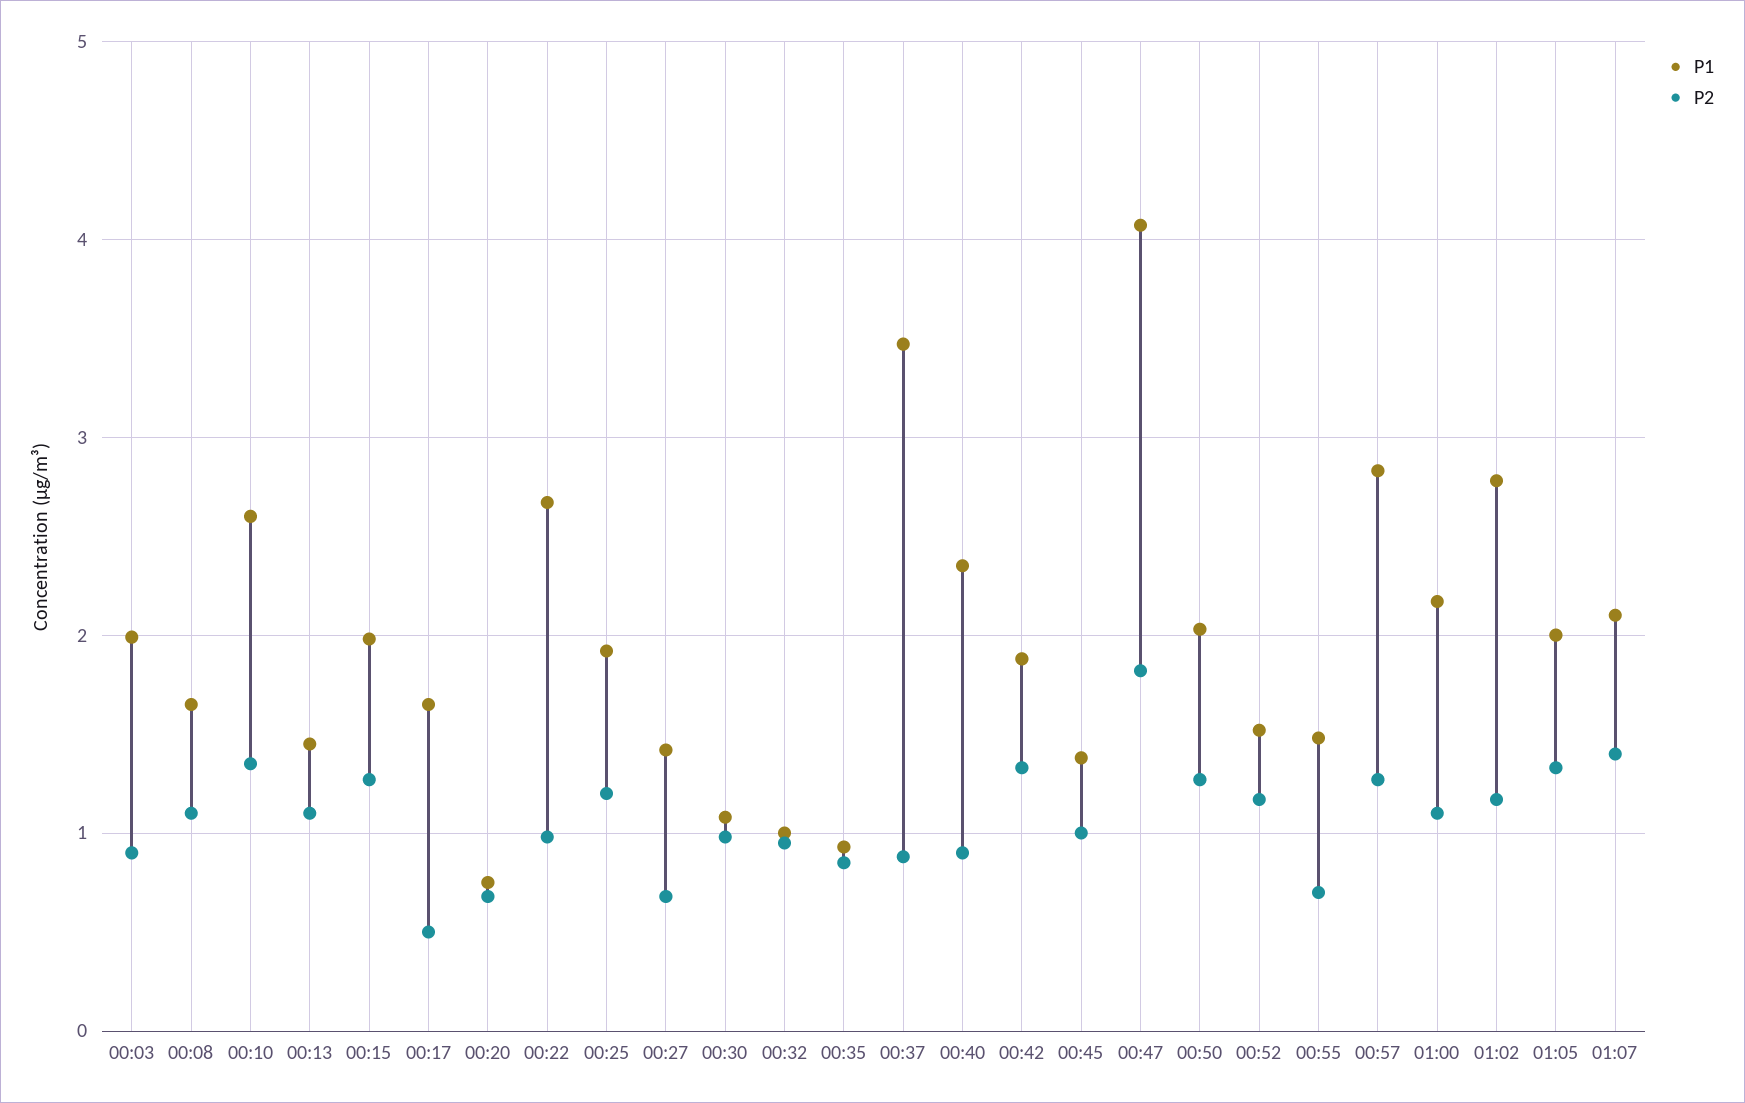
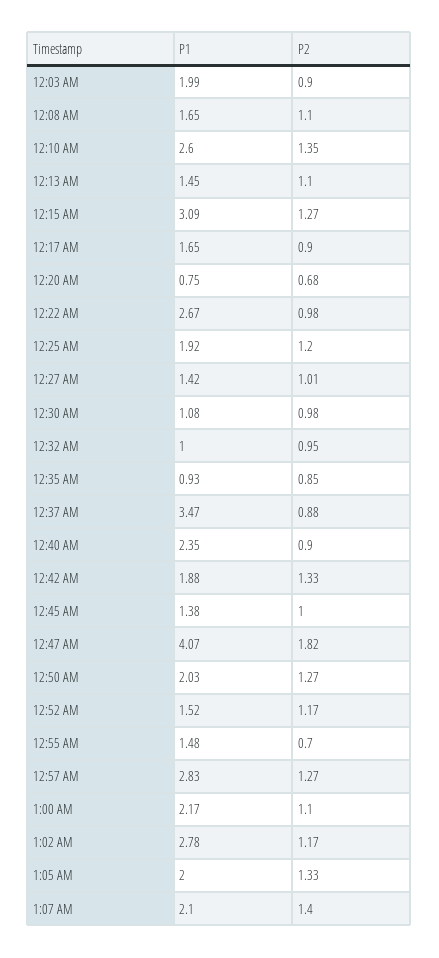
P1, 00:15: 2 -> 3.09
P2, 00:17: 0.5 -> 0.9
P2, 00:27: 0.7 -> 1.01

